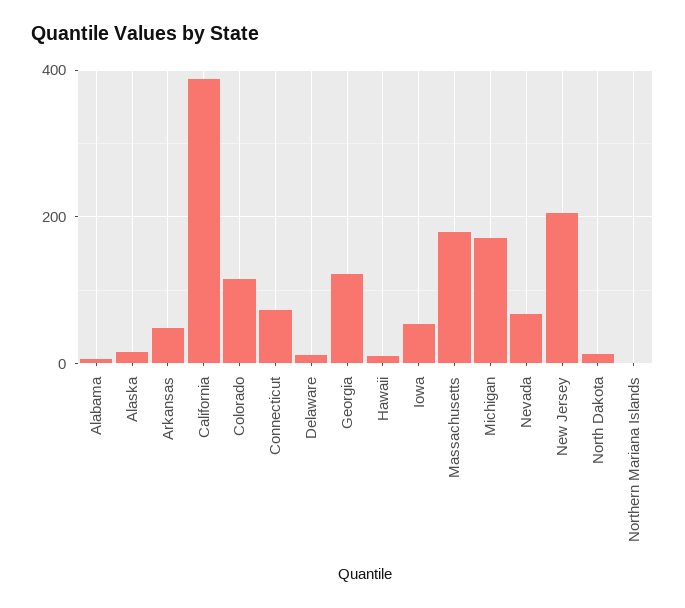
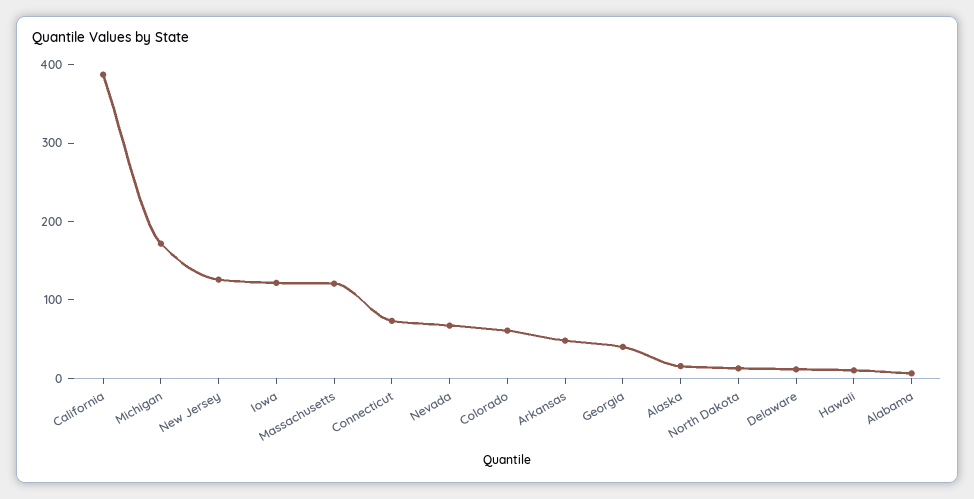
Colorado: 120 -> 60
Georgia: 120 -> 40
Iowa: 60 -> 120
Massachusetts: 180 -> 120
New Jersey: 200 -> 120
Northern Mariana Islands: 0 -> none

